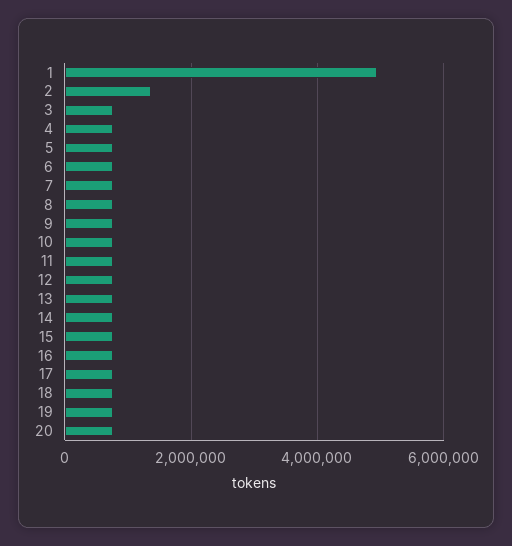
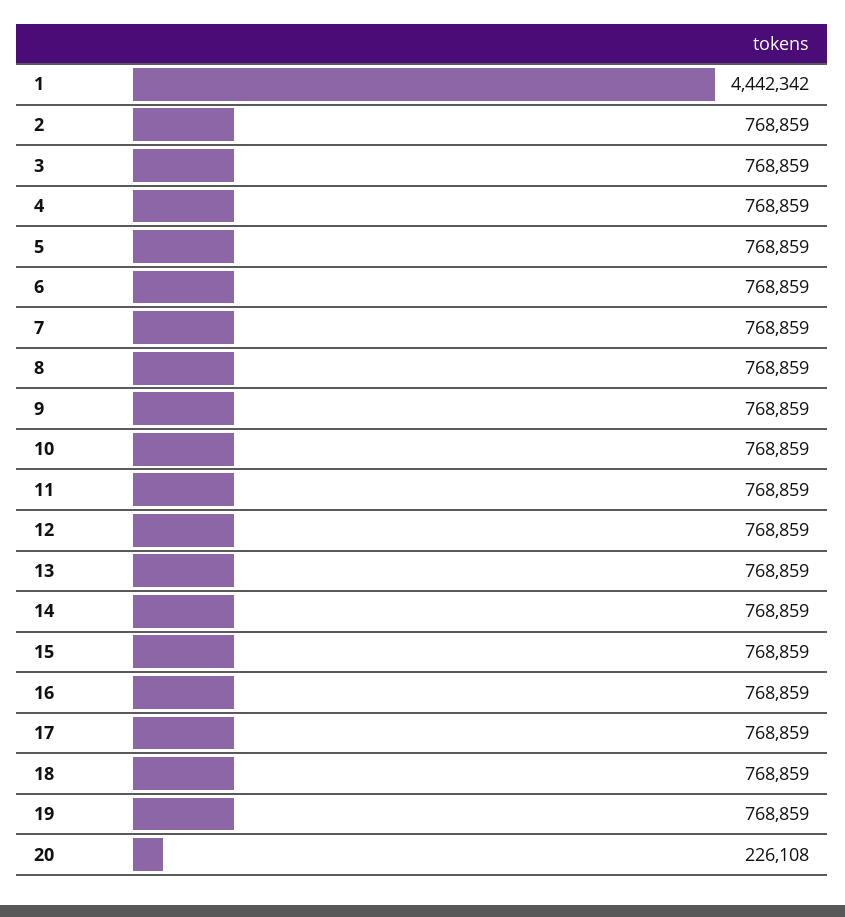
1: 5000000 -> 4442342
2: 1400000 -> 768859
20: 800000 -> 226108

